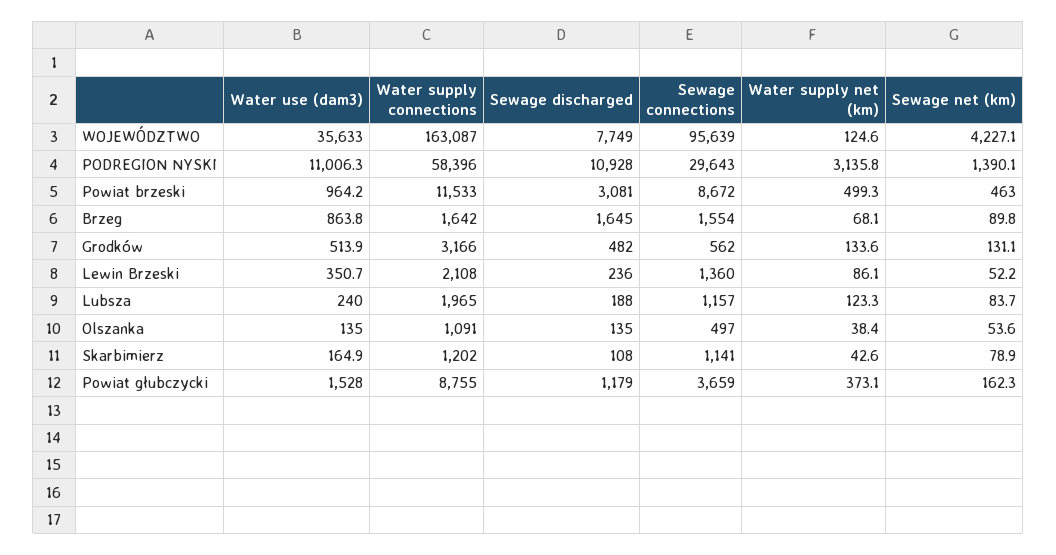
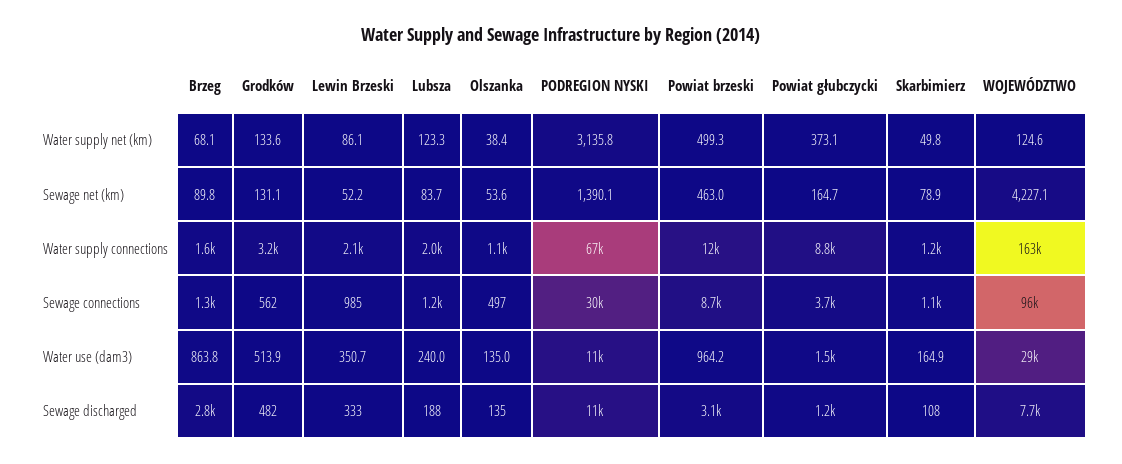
Water use (dam3), WOJEWÓDZTWO: 35633 -> 29000
Water supply connections, PODREGION NYSKI: 58396 -> 67000
Sewage discharged, Brzeg: 1645 -> 2800
Sewage connections, Brzeg: 1554 -> 1300
Sewage discharged, Lewin Brzeski: 236 -> 333
Sewage connections, Lewin Brzeski: 1360 -> 985
Water supply net (km), Skarbimierz: 42.6 -> 49.8
Sewage net (km), Powiat głubczycki: 162.3 -> 164.7

